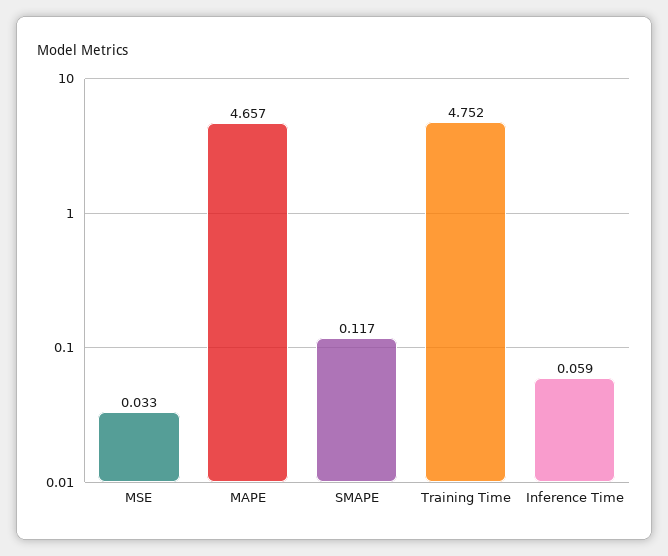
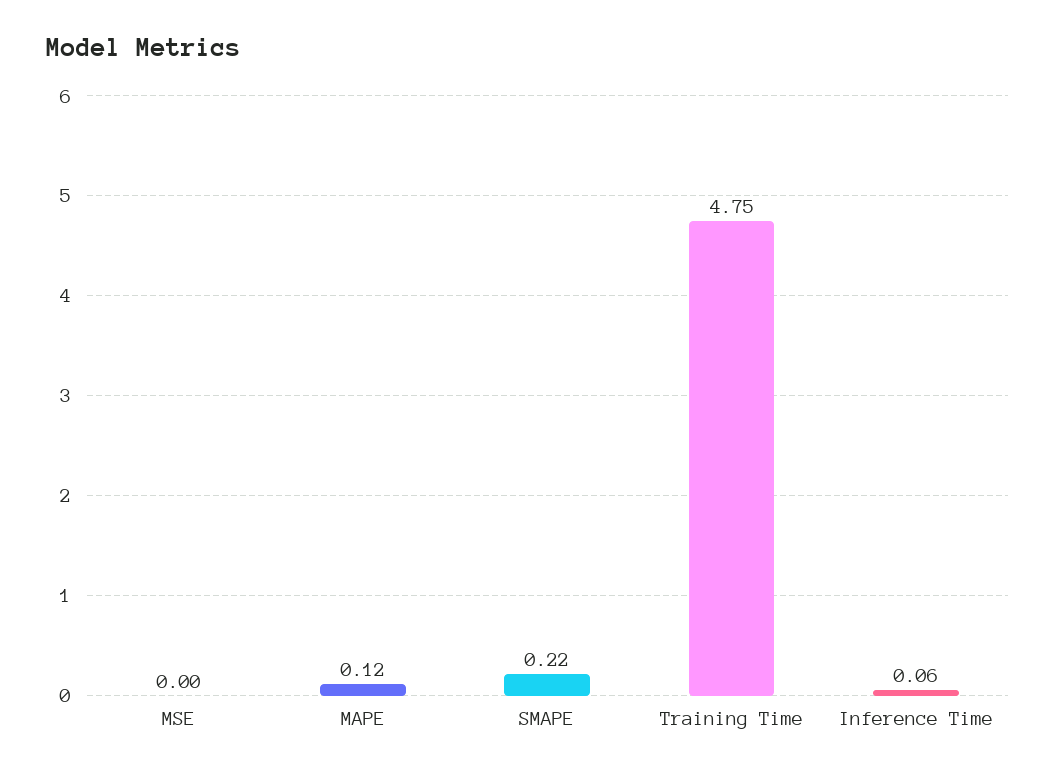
MSE: 0.033 -> 0
MAPE: 4.657 -> 0.12
SMAPE: 0.117 -> 0.22

